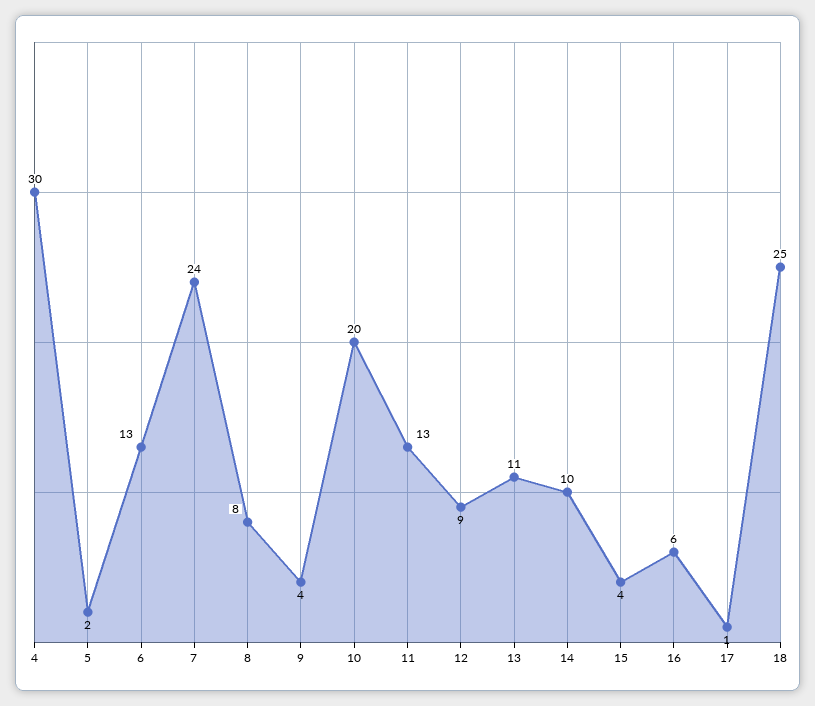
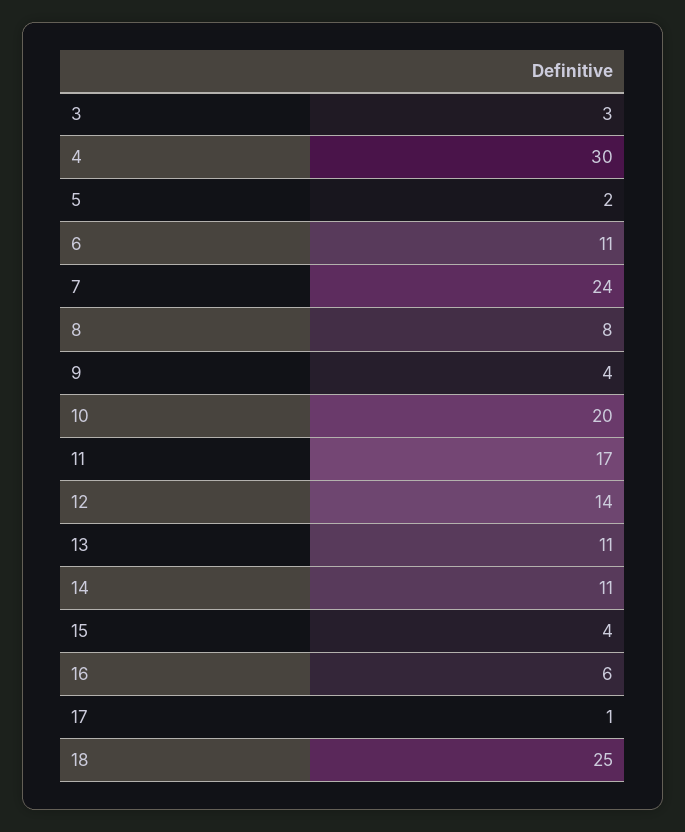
6: 13 -> 11
11: 13 -> 17
12: 9 -> 14
14: 10 -> 11
3: none -> 3

